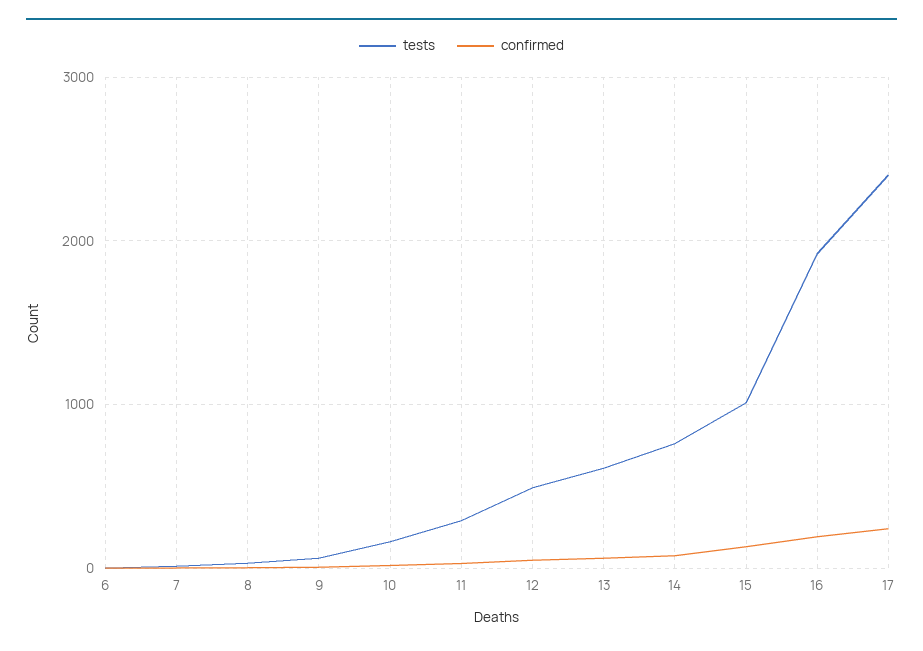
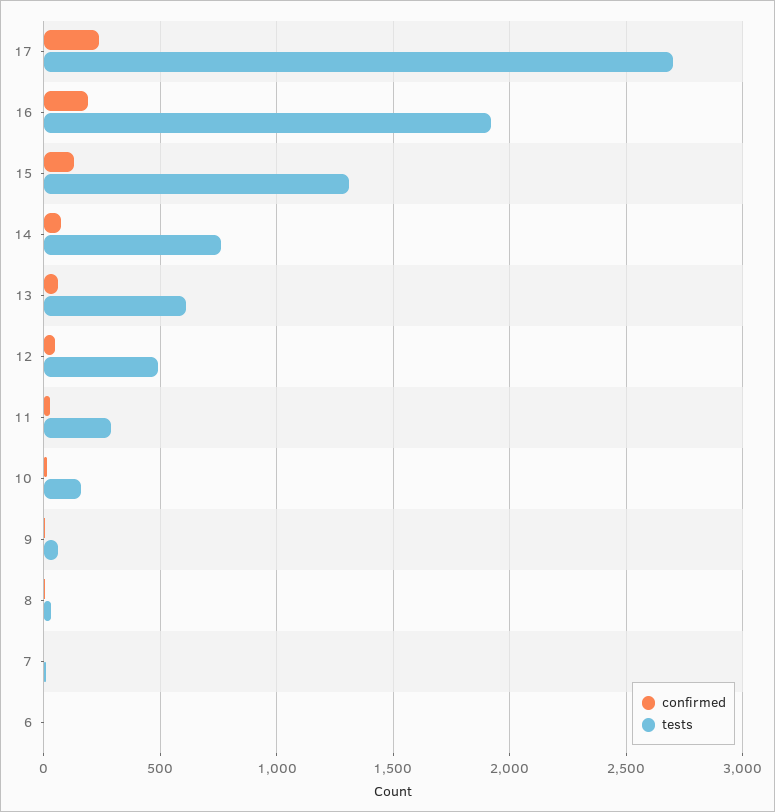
tests, 15: 1000 -> 1300
tests, 17: 2400 -> 2700

